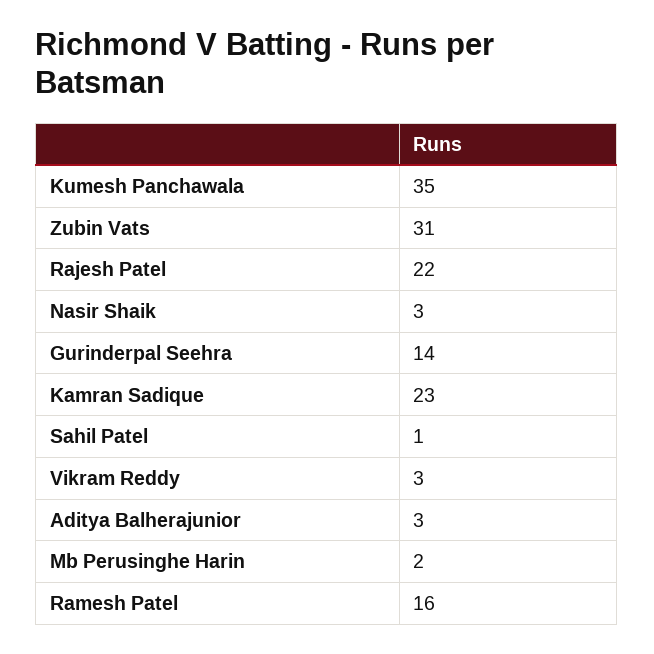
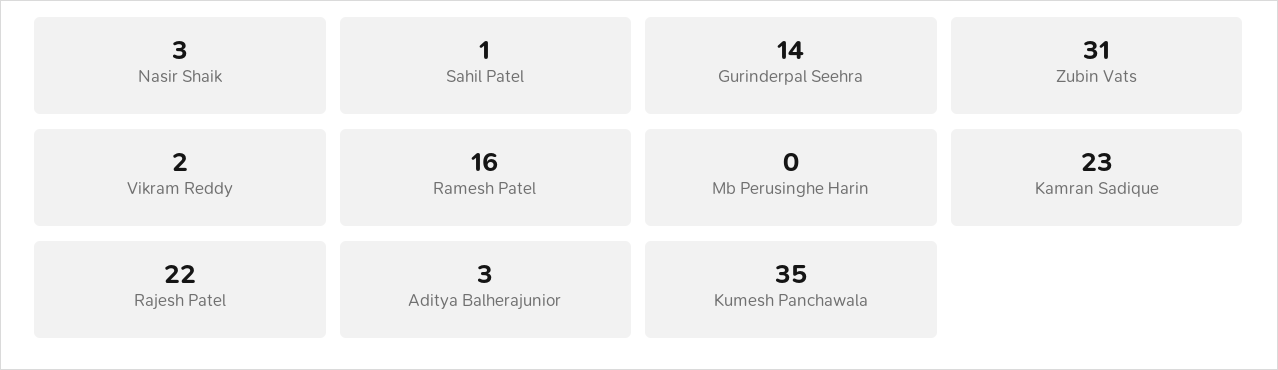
Vikram Reddy: 3 -> 2
Mb Perusinghe Harin: 2 -> 0

